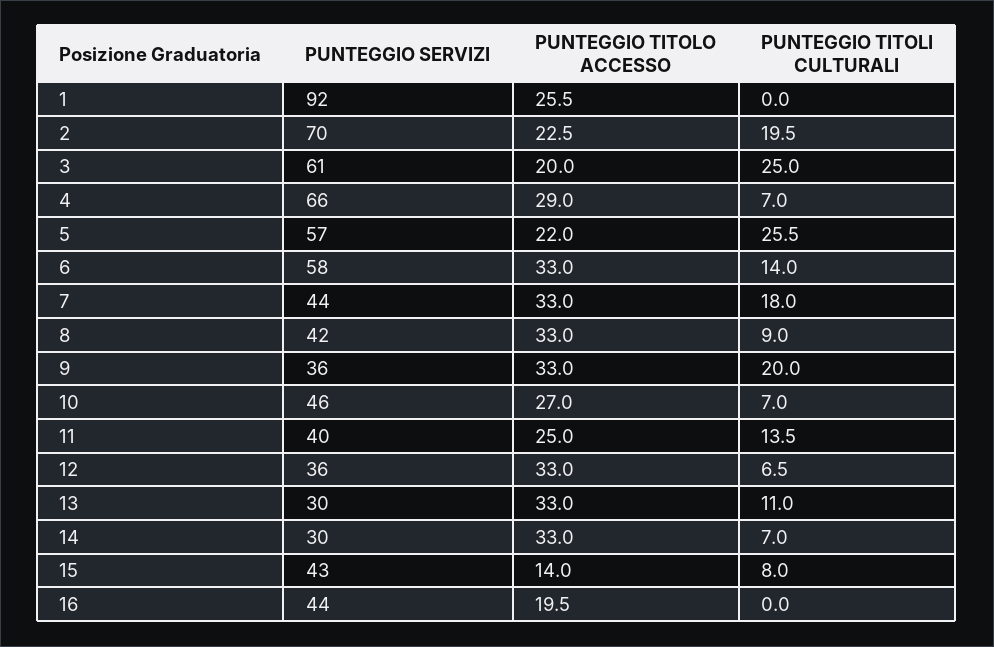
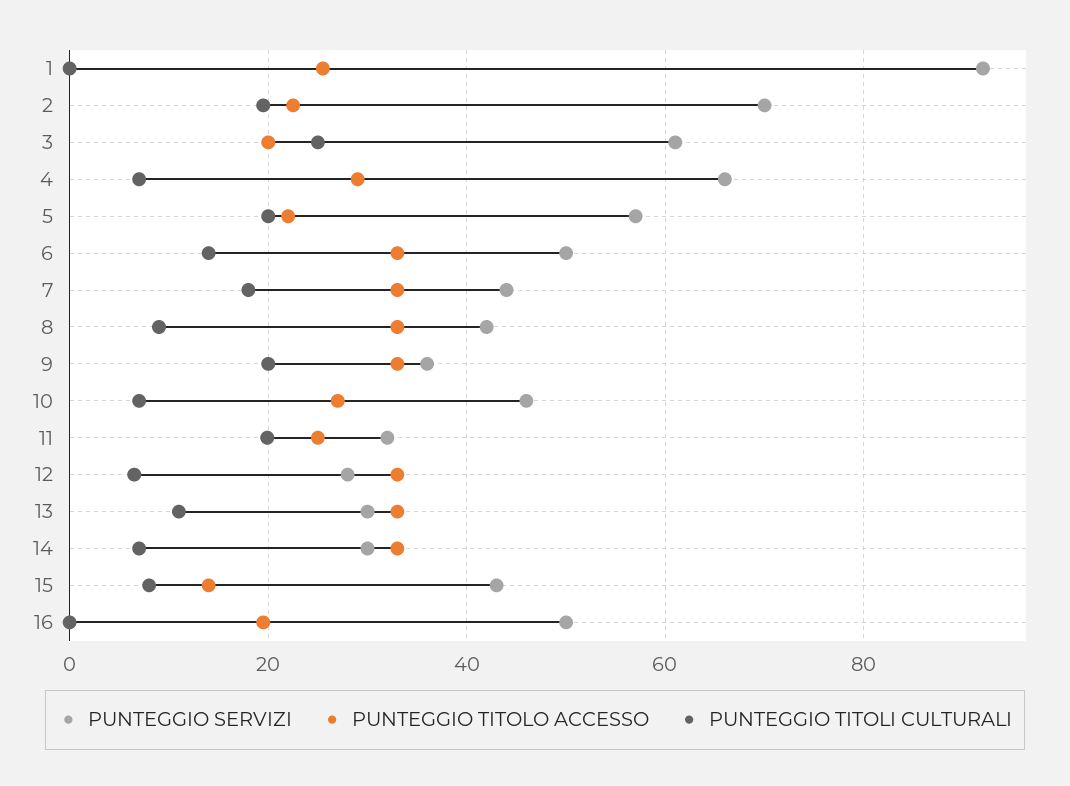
PUNTEGGIO TITOLI CULTURALI, 5: 25.5 -> 20
PUNTEGGIO SERVIZI, 6: 58 -> 50
PUNTEGGIO SERVIZI, 11: 40 -> 32
PUNTEGGIO TITOLI CULTURALI, 11: 13.5 -> 20
PUNTEGGIO SERVIZI, 12: 36 -> 28
PUNTEGGIO SERVIZI, 16: 44 -> 50

